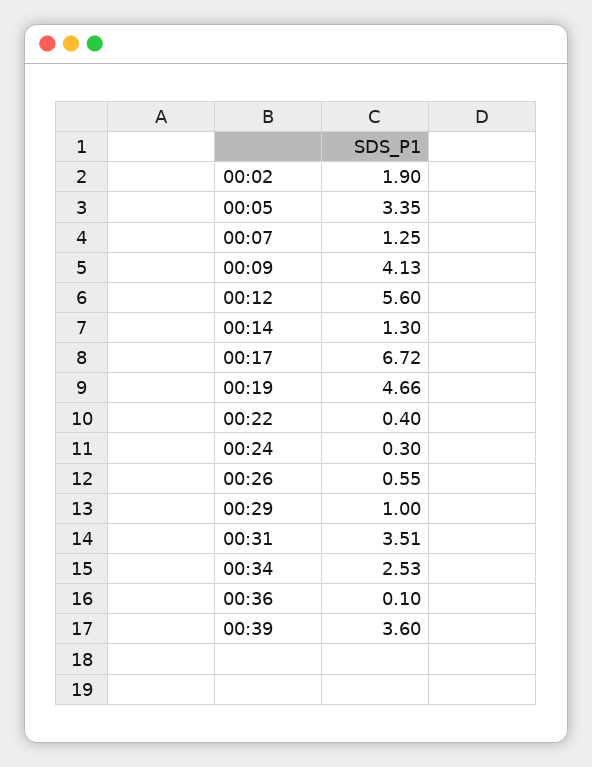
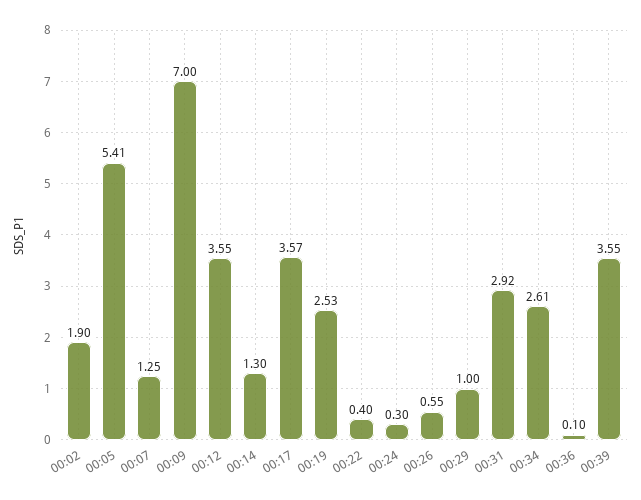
00:05: 3.35 -> 5.41
00:09: 4.13 -> 7
00:12: 5.6 -> 3.55
00:17: 6.72 -> 3.57
00:19: 4.66 -> 2.53
00:31: 3.51 -> 2.92
00:34: 2.53 -> 2.61
00:39: 3.6 -> 3.55

